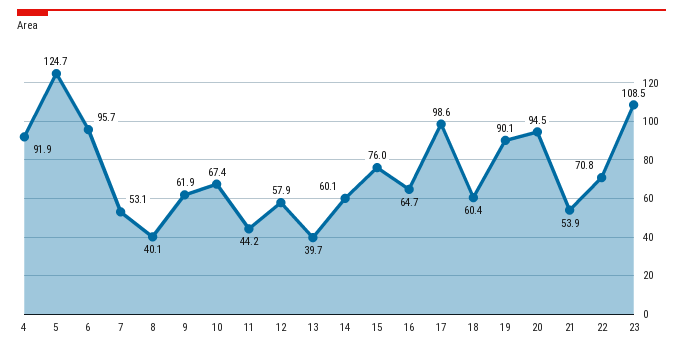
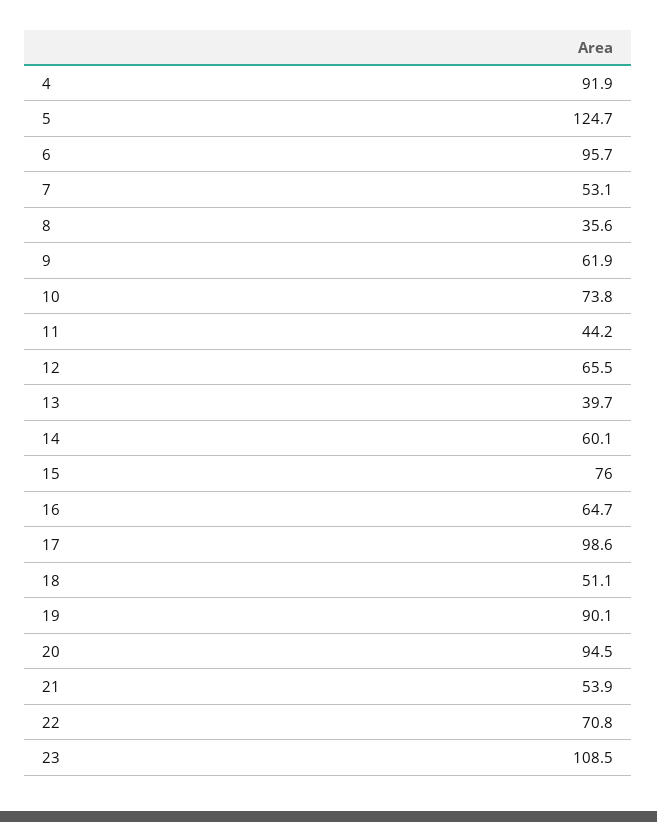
8: 40.1 -> 35.6
10: 67.4 -> 73.8
12: 57.9 -> 65.5
18: 60.4 -> 51.1

